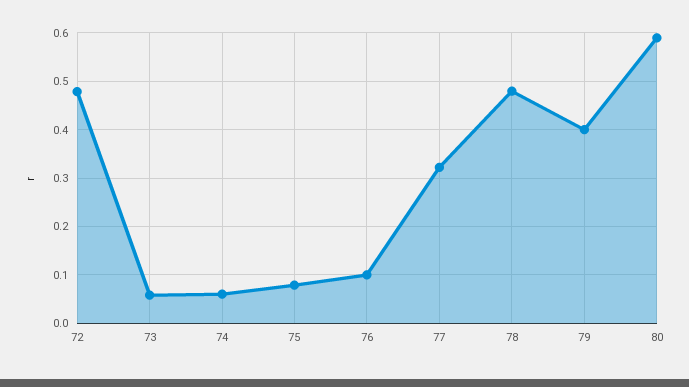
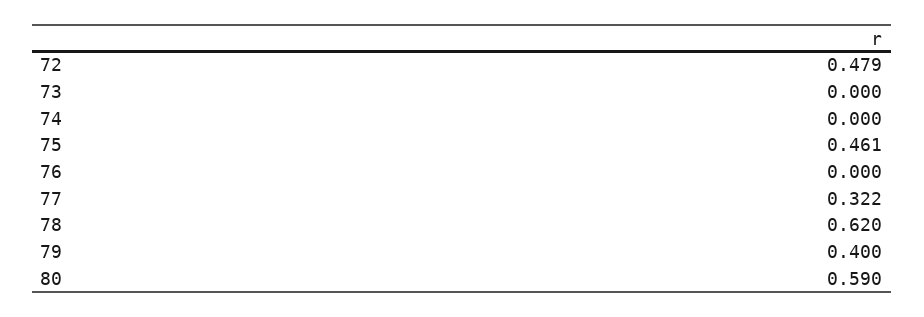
73: 0.06 -> 0
74: 0.06 -> 0
75: 0.08 -> 0.461
76: 0.1 -> 0
78: 0.48 -> 0.62

